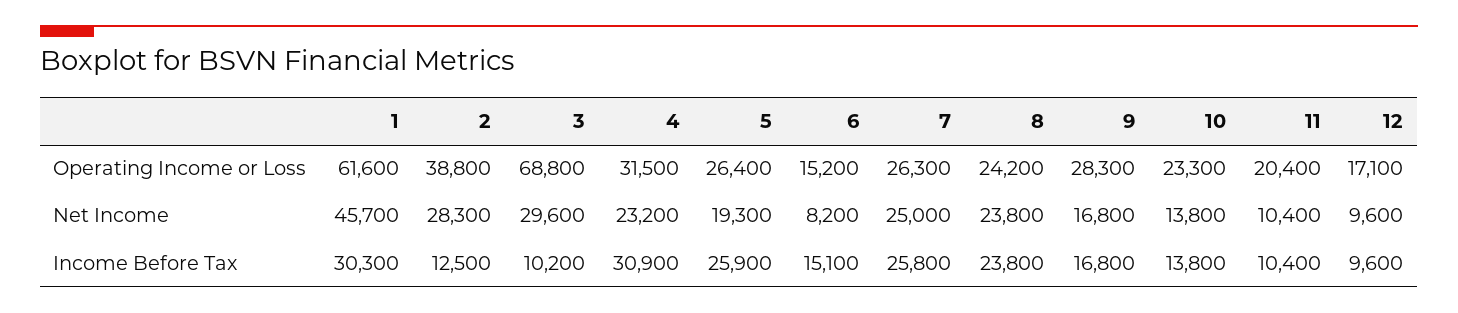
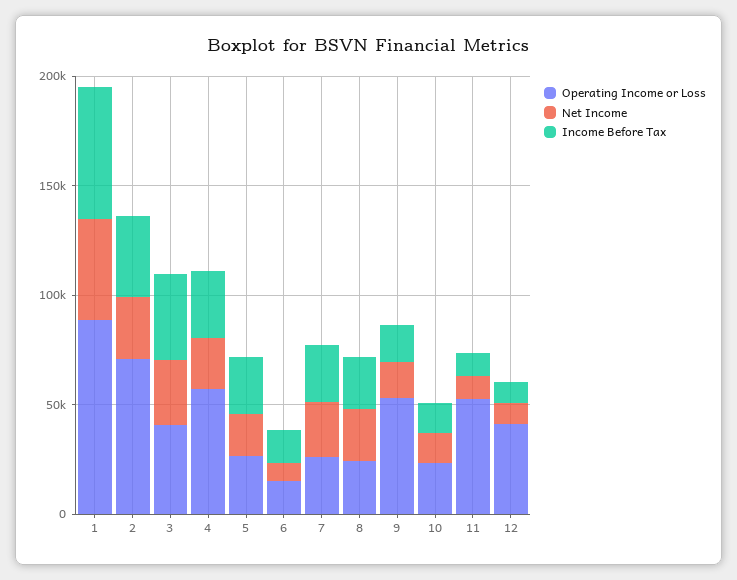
Operating Income or Loss, 1: 61600 -> 90000
Operating Income or Loss, 2: 38800 -> 70000
Operating Income or Loss, 3: 68800 -> 40000
Operating Income or Loss, 4: 31500 -> 60000
Operating Income or Loss, 9: 28300 -> 50000
Operating Income or Loss, 11: 20400 -> 50000
Operating Income or Loss, 12: 17100 -> 40000
Income Before Tax, 1: 30300 -> 60000
Income Before Tax, 2: 12500 -> 40000
Income Before Tax, 3: 10200 -> 40000

